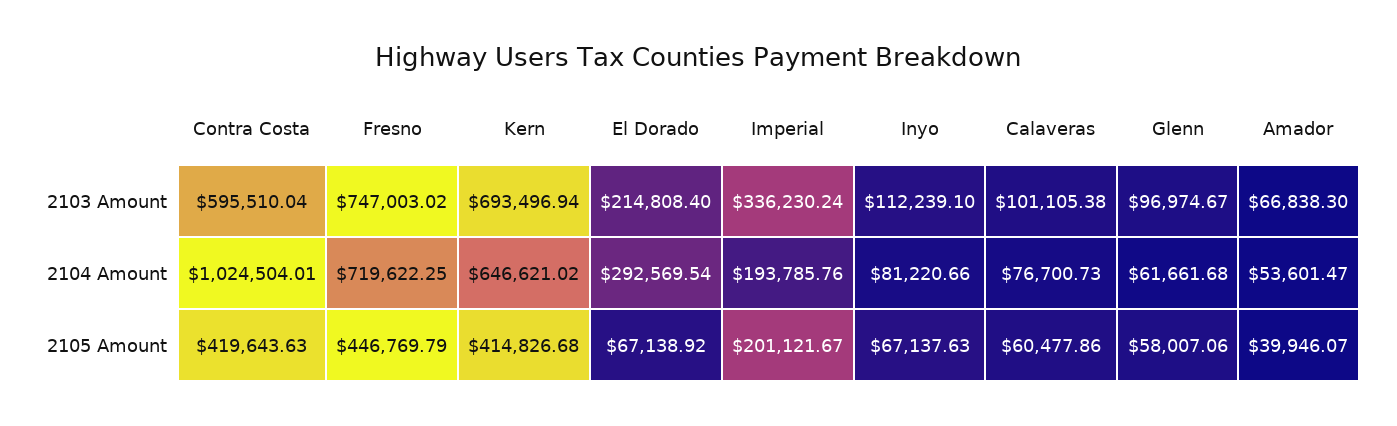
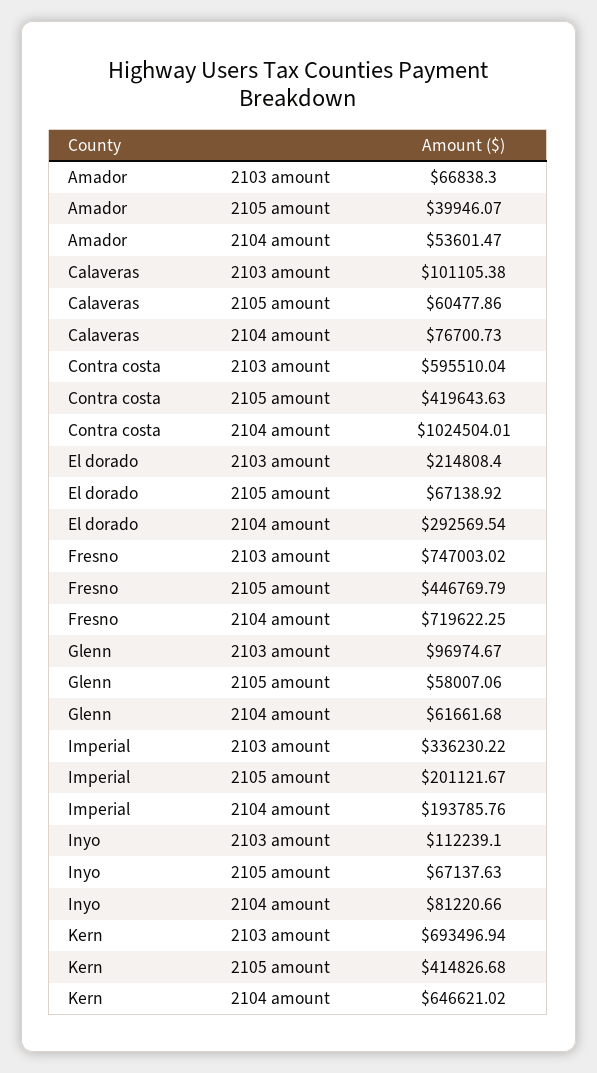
Imperial, 2103 Amount: 336230.24 -> 336230.22

